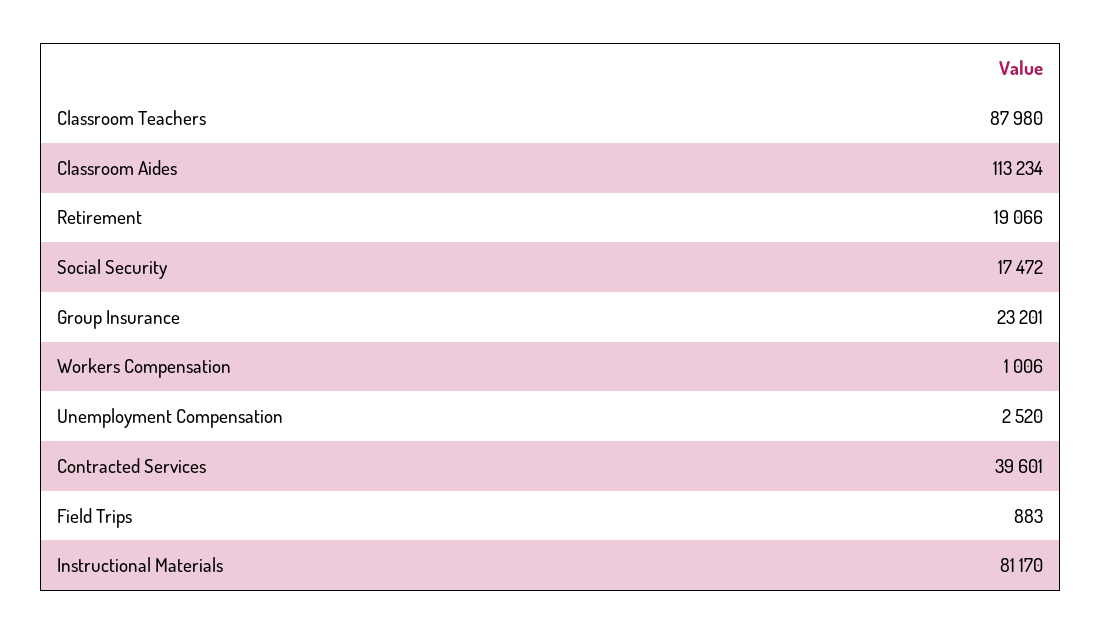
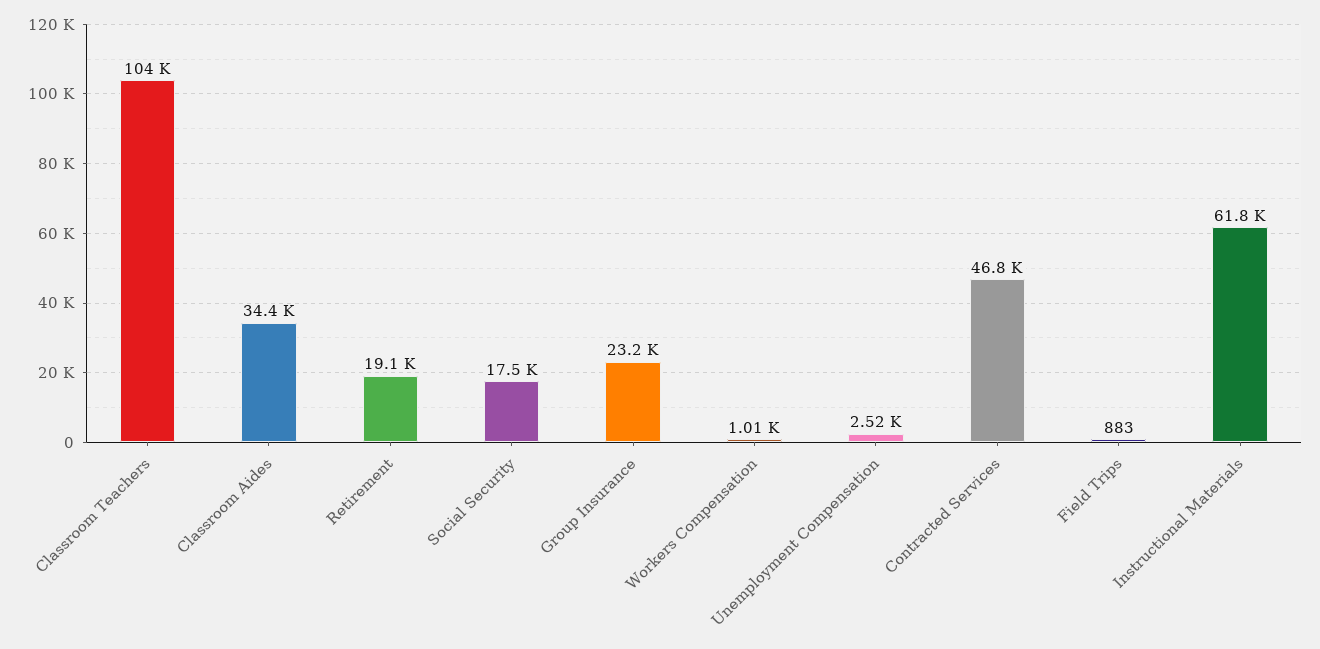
Classroom Teachers: 87980 -> 104000
Classroom Aides: 113234 -> 34400
Contracted Services: 39601 -> 46800
Instructional Materials: 81170 -> 61800

